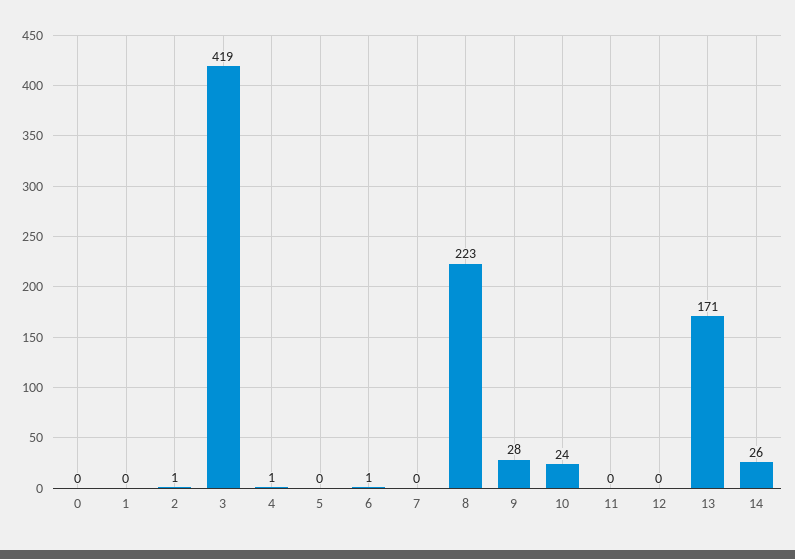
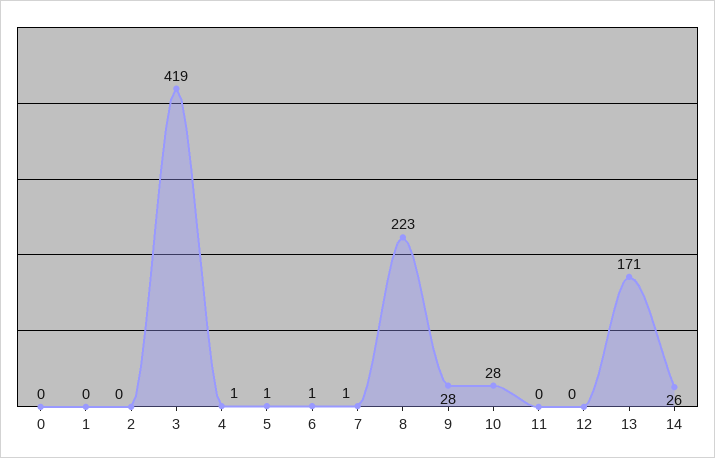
2: 1 -> 0
5: 0 -> 1
7: 0 -> 1
10: 24 -> 28

